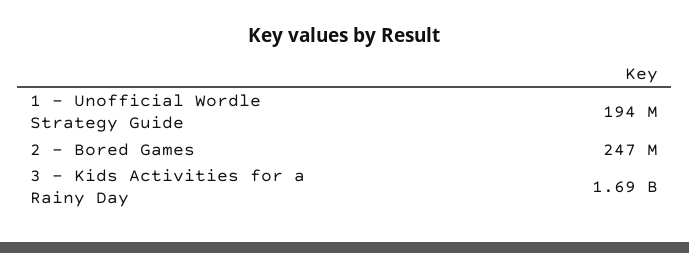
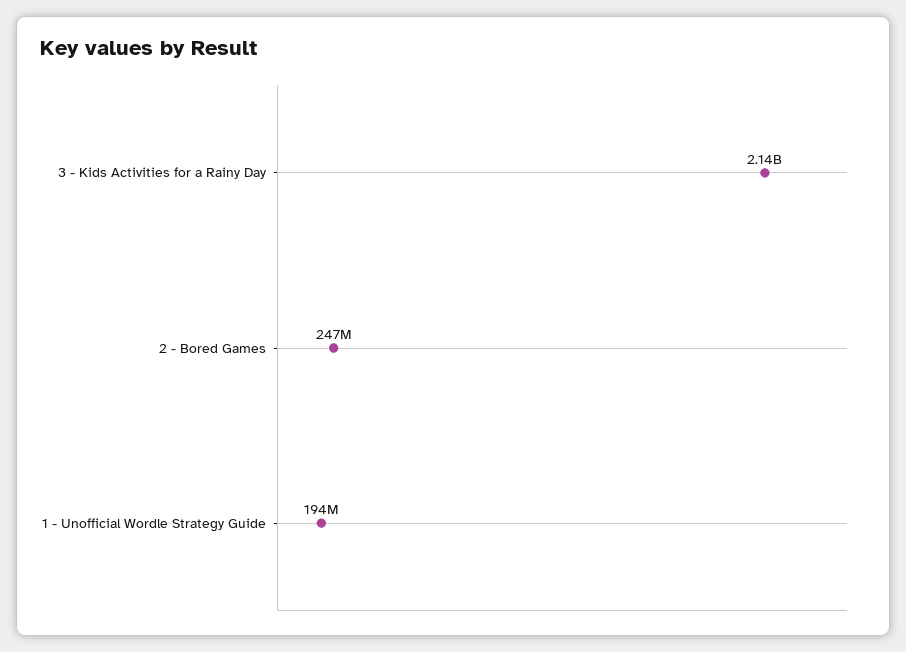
3 - Kids Activities for a Rainy Day: 1690000000 -> 2140000000

